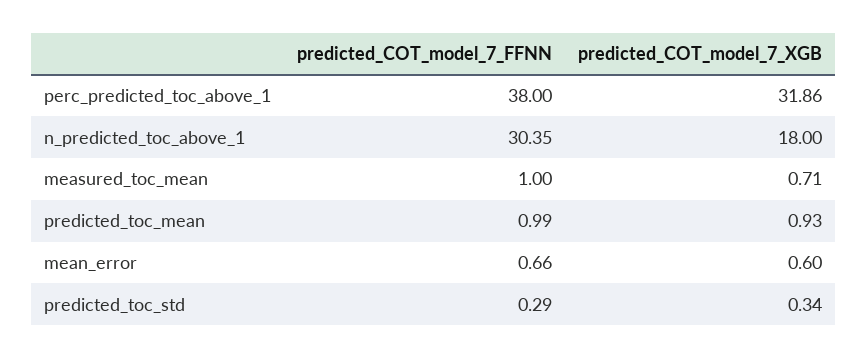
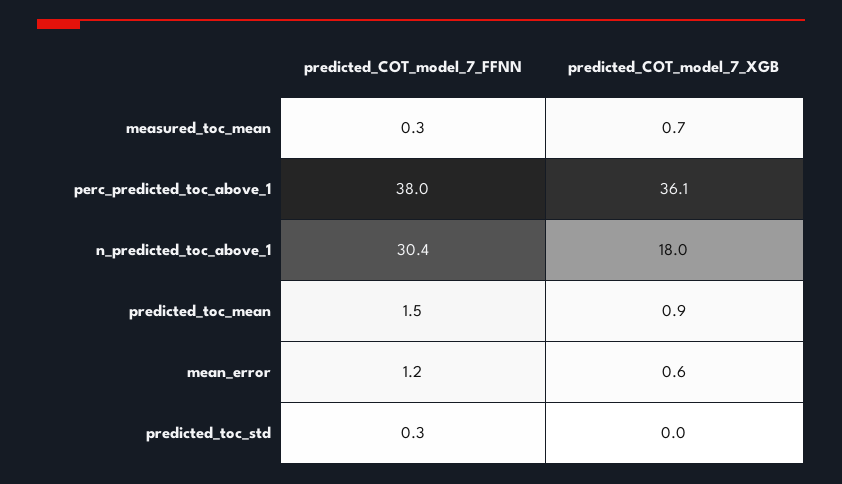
predicted_COT_model_7_XGB, perc_predicted_toc_above_1: 31.86 -> 36.1
predicted_COT_model_7_FFNN, measured_toc_mean: 1 -> 0.3
predicted_COT_model_7_FFNN, predicted_toc_mean: 0.99 -> 1.5
predicted_COT_model_7_FFNN, mean_error: 0.66 -> 1.2
predicted_COT_model_7_XGB, predicted_toc_std: 0.34 -> 0

